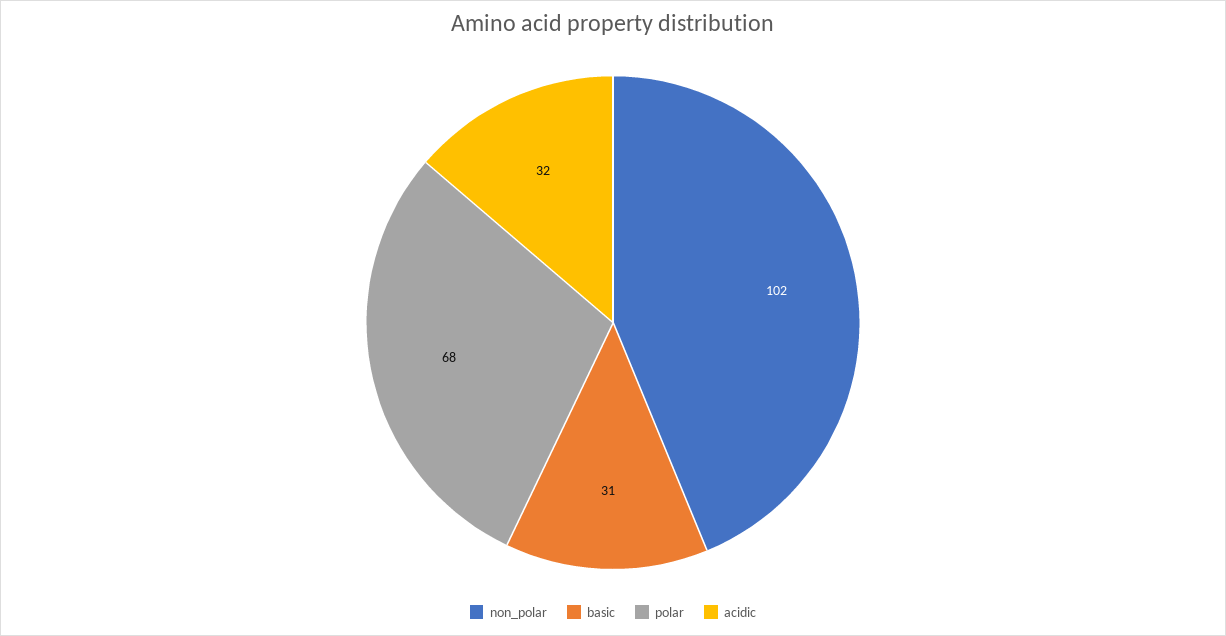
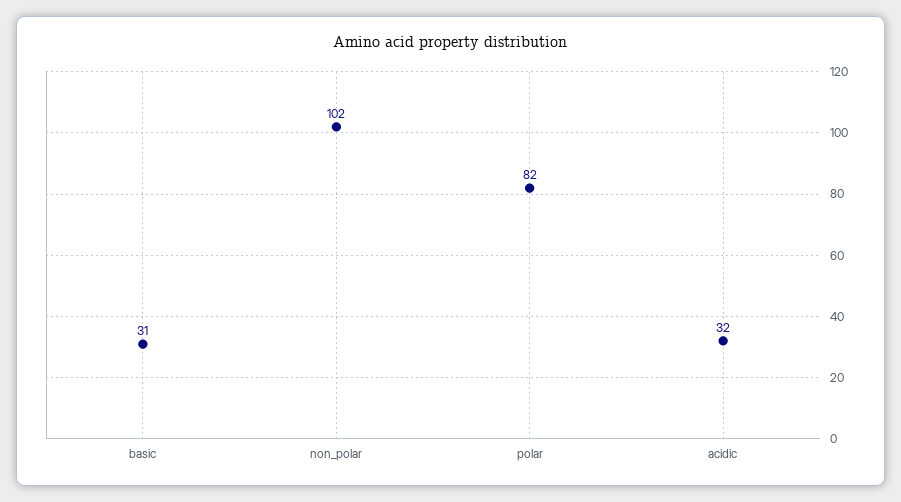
polar: 68 -> 82

